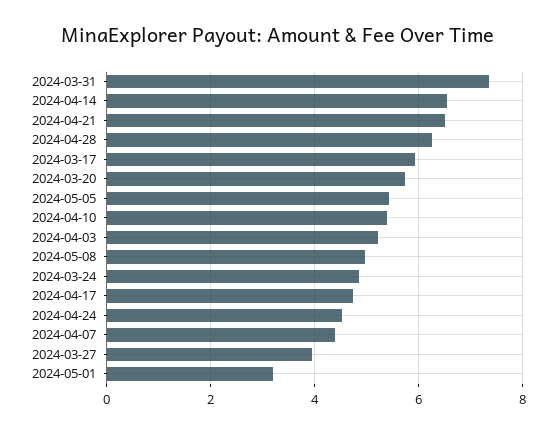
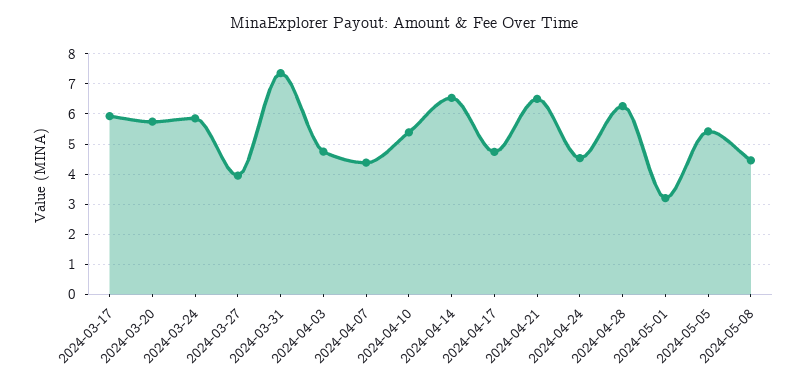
2024-04-03: 5.2 -> 4.8
2024-05-08: 5 -> 4.4
2024-03-24: 4.8 -> 5.8

